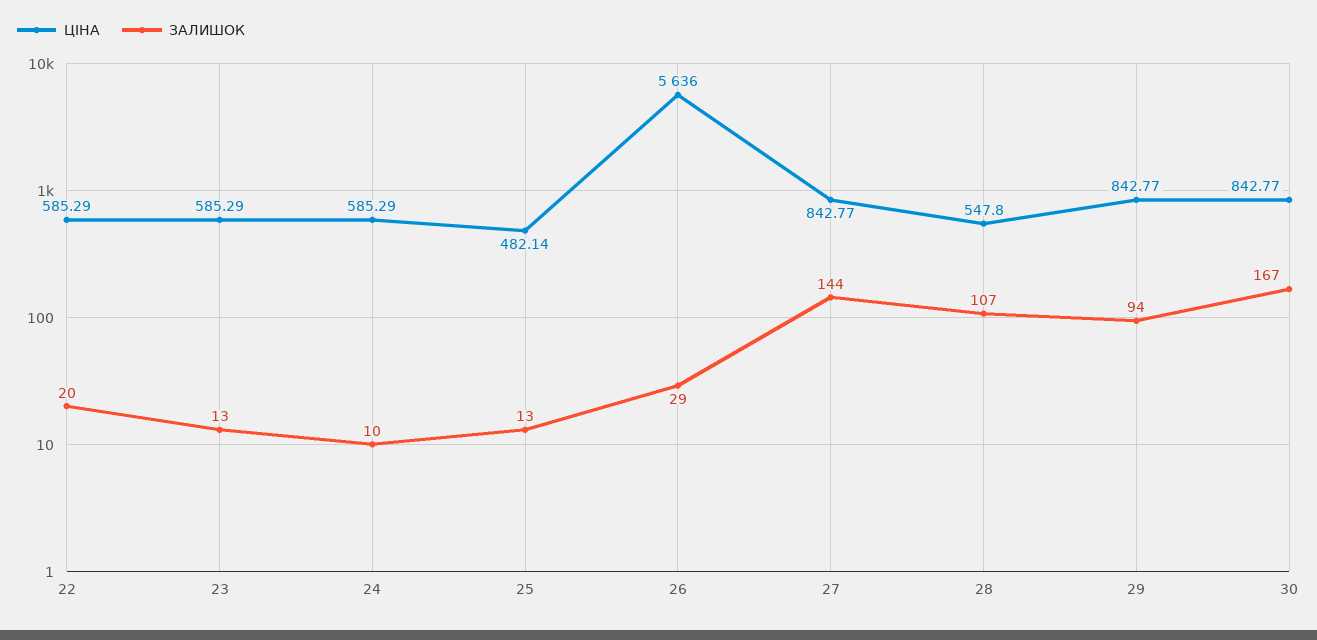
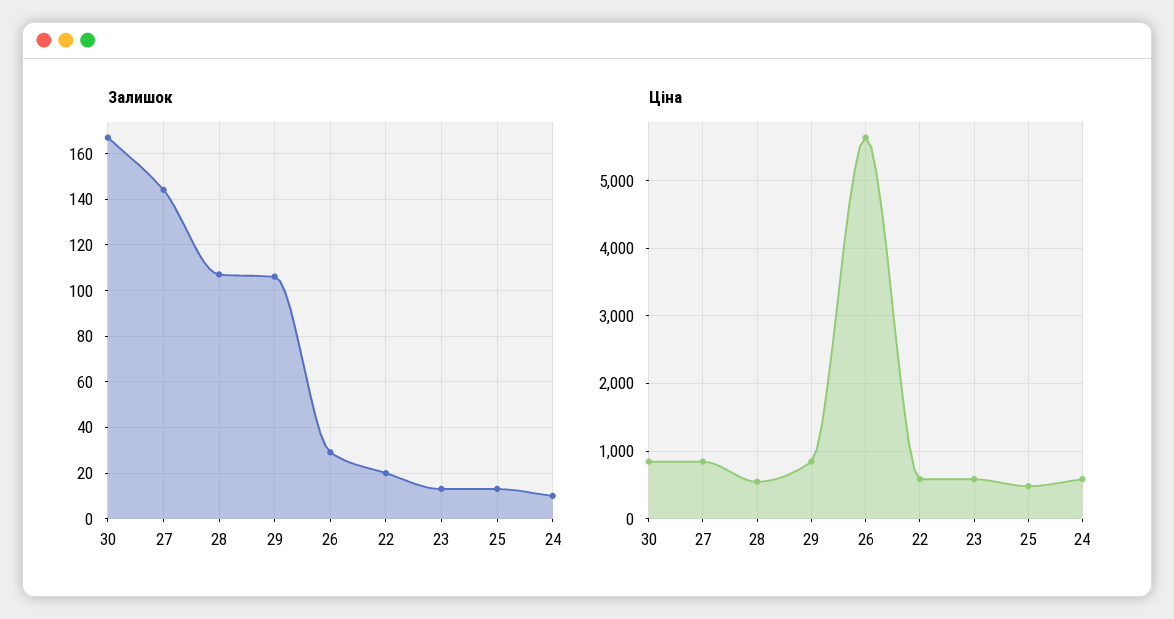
ЗАЛИШОК, 29: 94 -> 105

